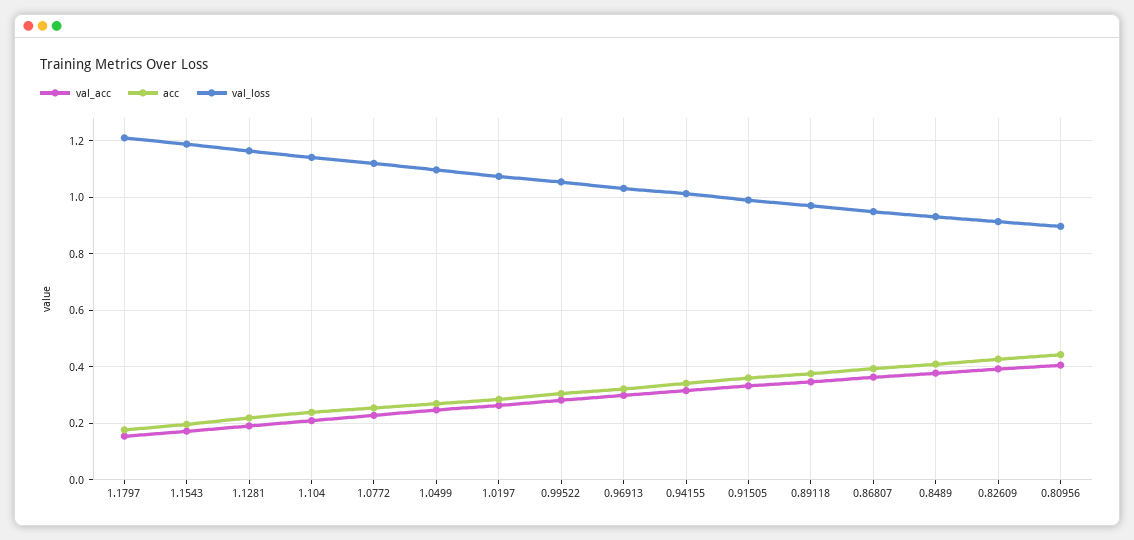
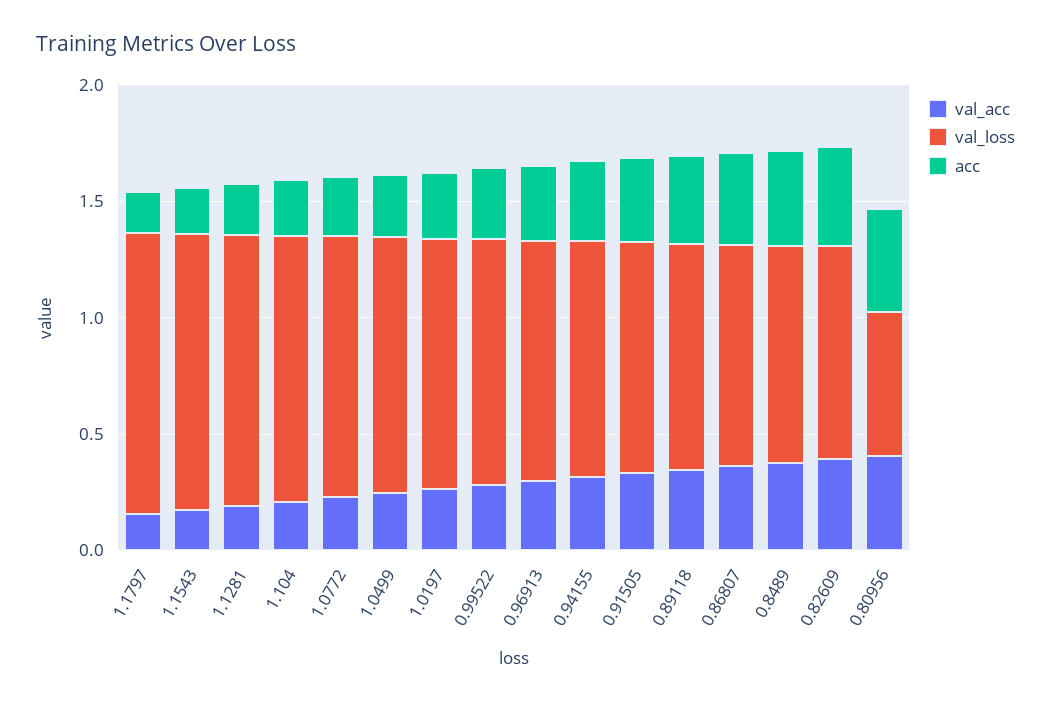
val_loss, 0.80956: 0.9 -> 0.6

